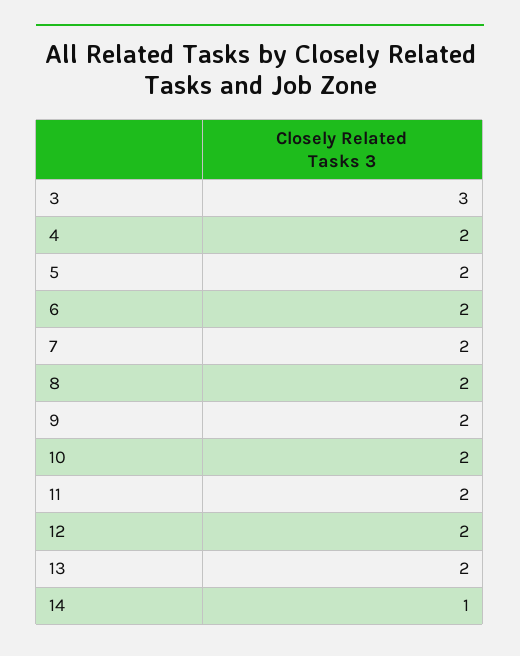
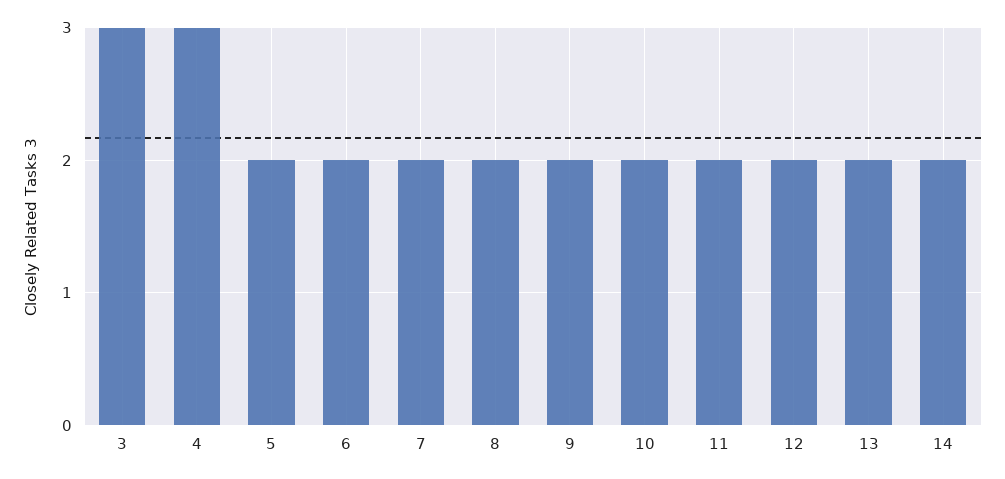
4: 2 -> 3
14: 1 -> 2

